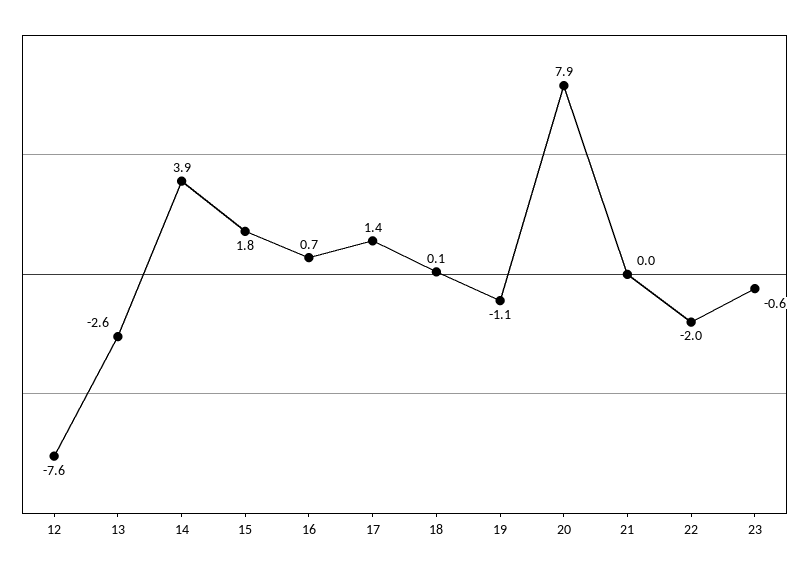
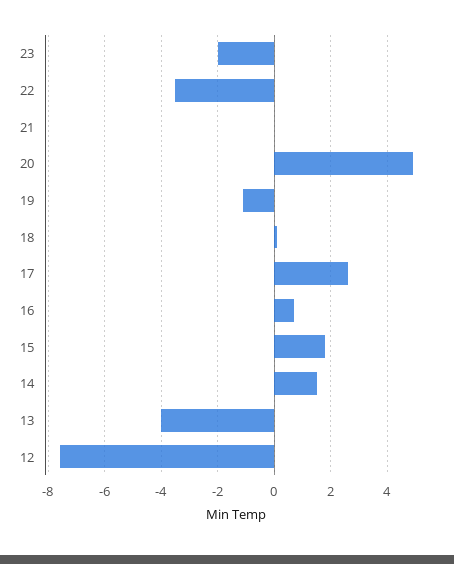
13: -2.6 -> -4
14: 3.9 -> 1.5
17: 1.4 -> 2.5
20: 7.9 -> 5
22: -2 -> -3.5
23: -0.6 -> -2

